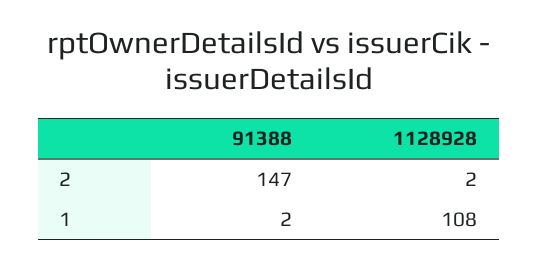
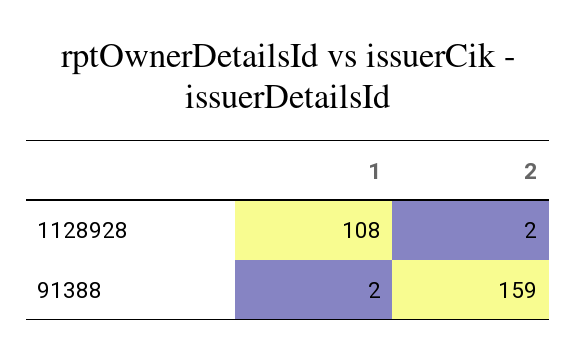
91388, 2: 147 -> 159

